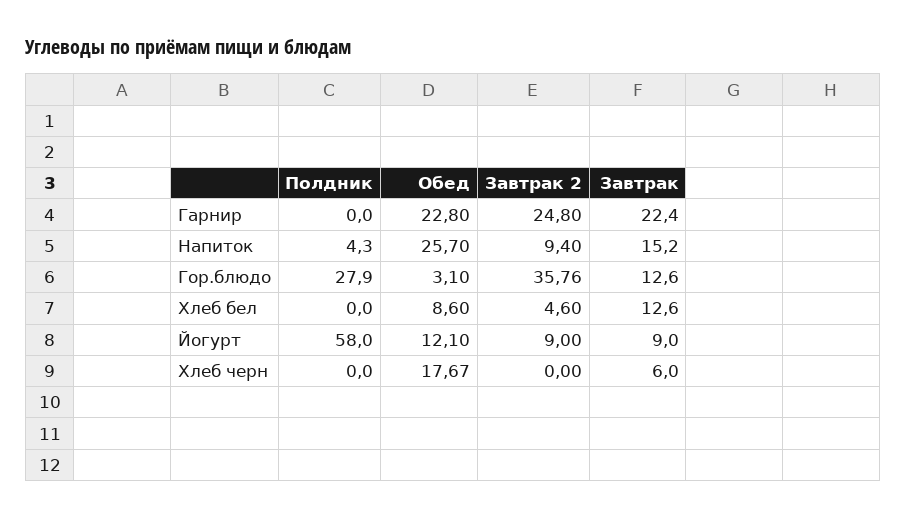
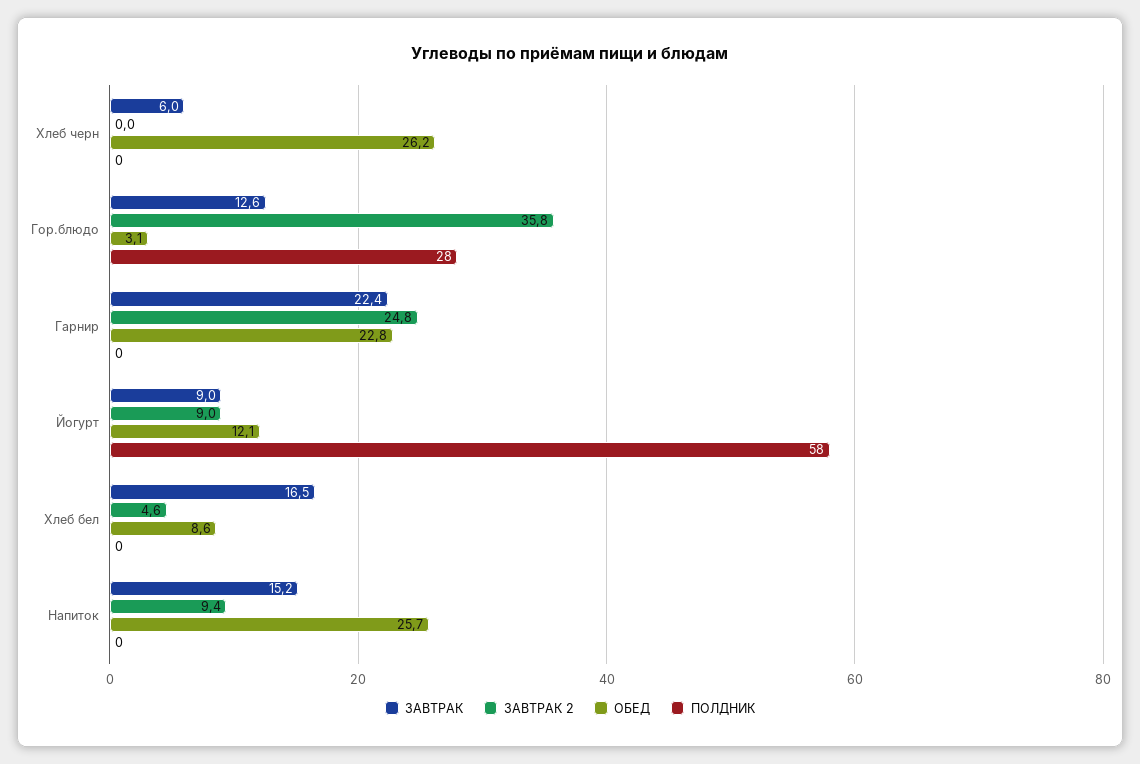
Полдник, Напиток: 4.3 -> 0
Завтрак, Хлеб бел: 12.6 -> 16.5
Обед, Хлеб черн: 17.67 -> 26.2

